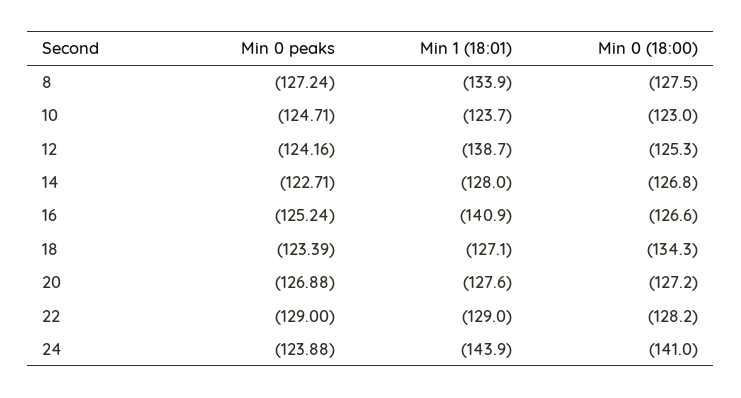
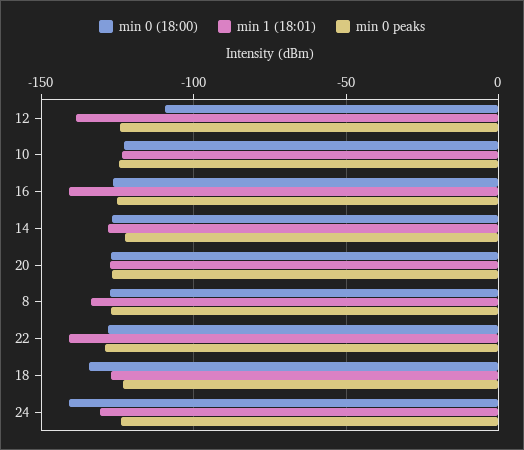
Min 0 (18:00), 12: -125.3 -> -110
Min 1 (18:01), 22: -129 -> -140
Min 1 (18:01), 24: -143.9 -> -130

